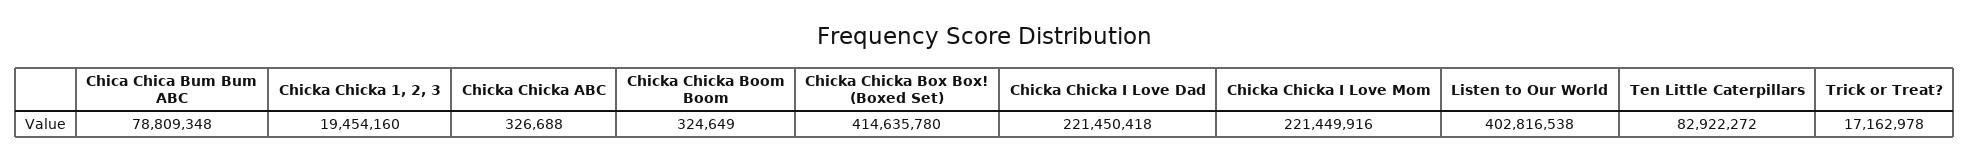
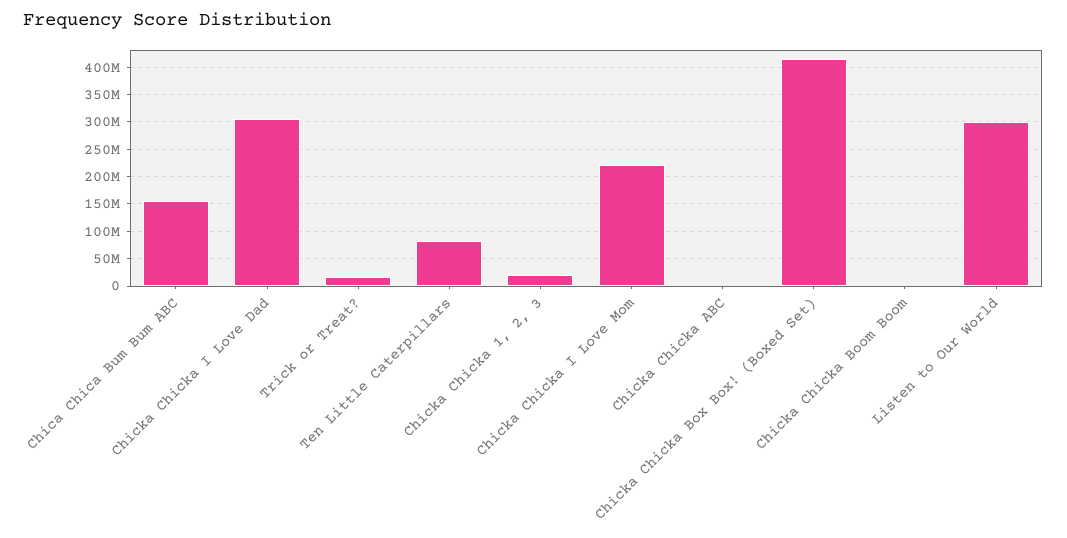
Chica Chica Bum Bum ABC: 78809348 -> 150000000
Chicka Chicka I Love Dad: 221450418 -> 300000000
Listen to Our World: 402816538 -> 300000000

